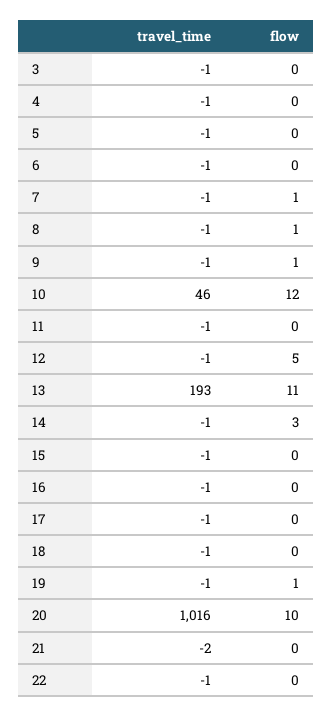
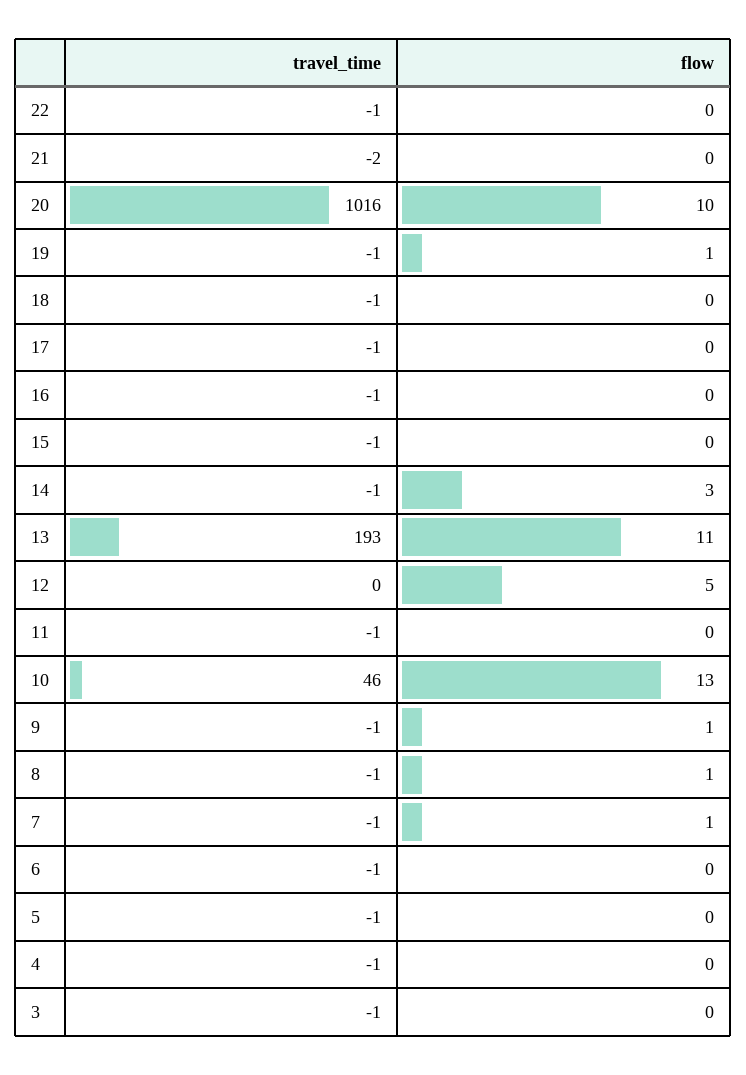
flow, 10: 12 -> 13
travel_time, 12: -1 -> 0

